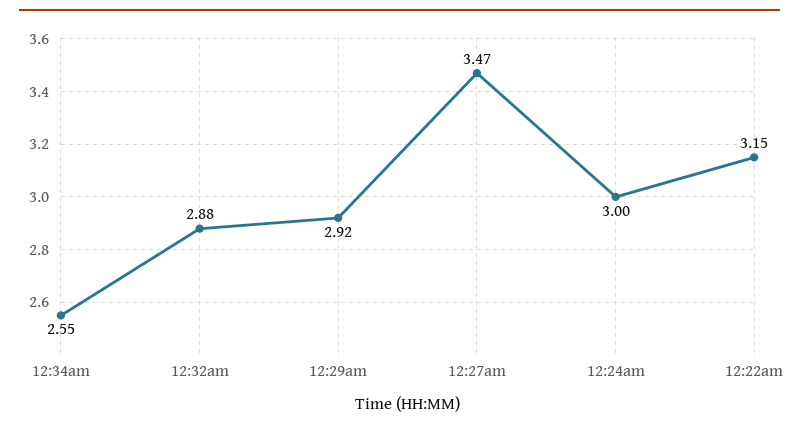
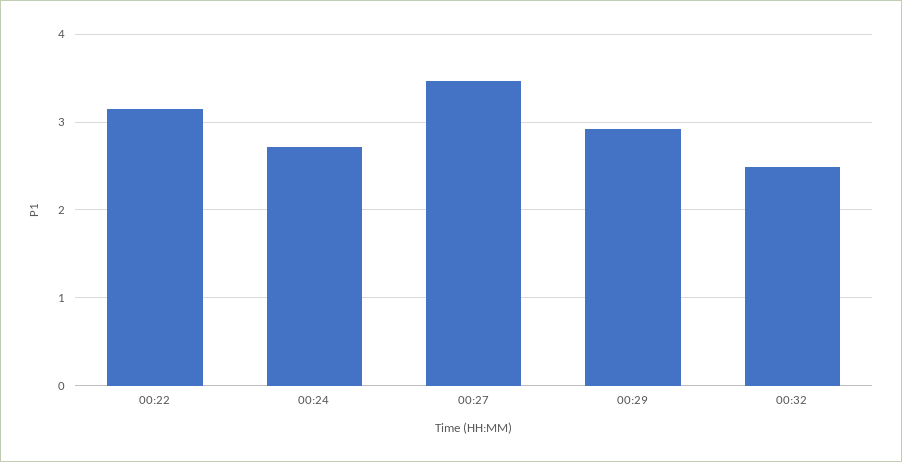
12:34am: 2.55 -> none
12:32am: 2.88 -> 2.5
12:24am: 3 -> 2.7

